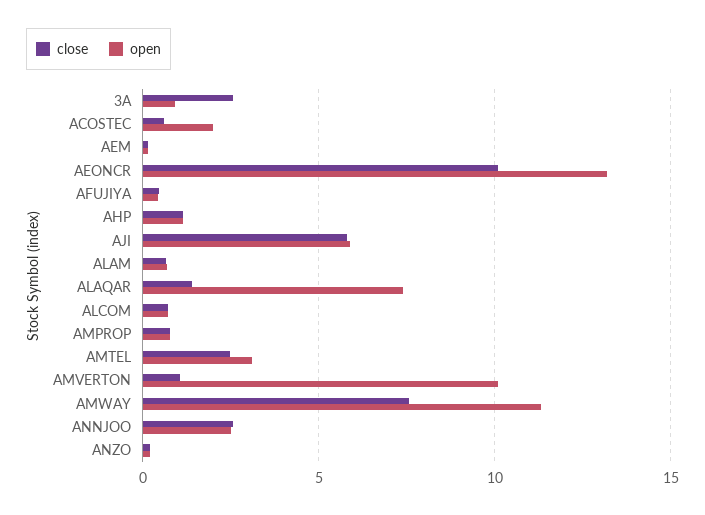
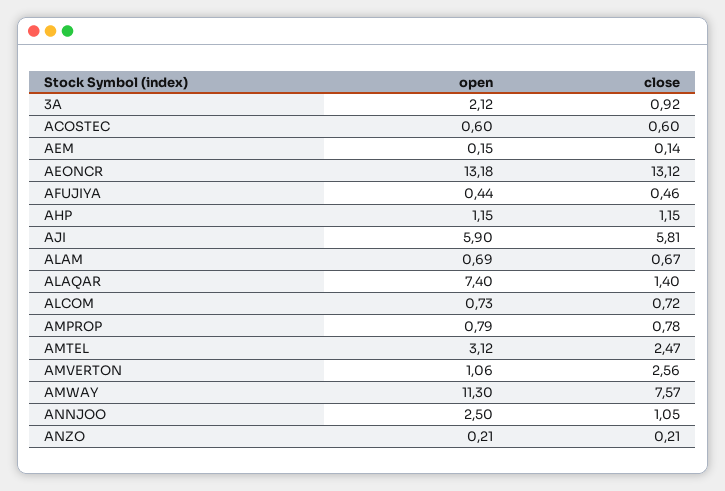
close, 3A: 2.5 -> 0.92
open, 3A: 1 -> 2.12
open, ACOSTEC: 2 -> 0.6
close, AEONCR: 10 -> 13.12
close, AMVERTON: 1 -> 2.56
open, AMVERTON: 10 -> 1.06
close, ANNJOO: 2.5 -> 1.05

